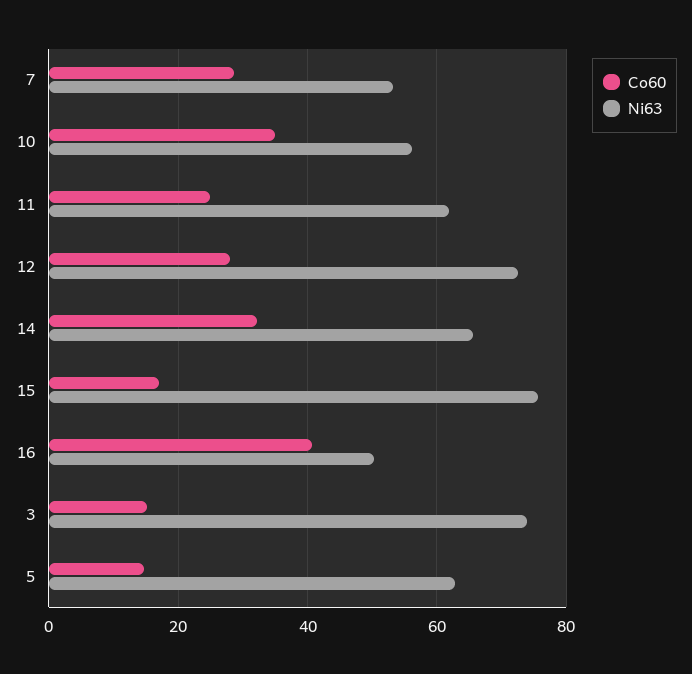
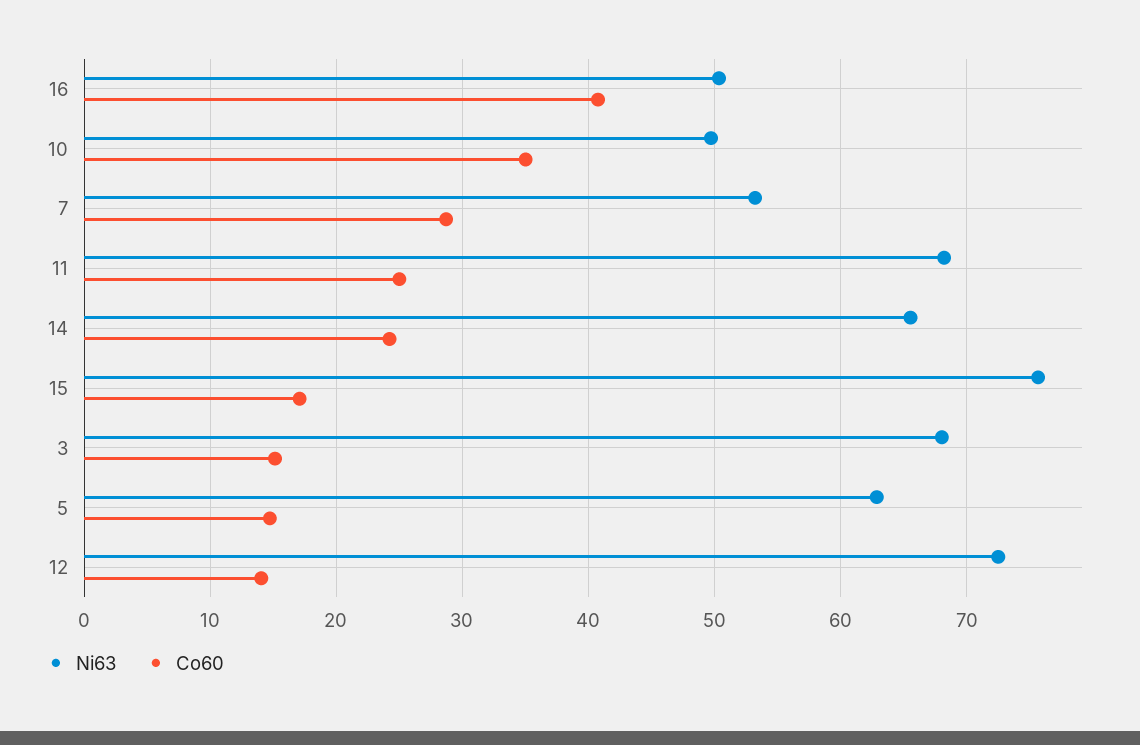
Ni63, 10: 56 -> 50
Ni63, 11: 62 -> 68
Co60, 12: 28 -> 14
Co60, 14: 32 -> 24
Ni63, 3: 74 -> 68

